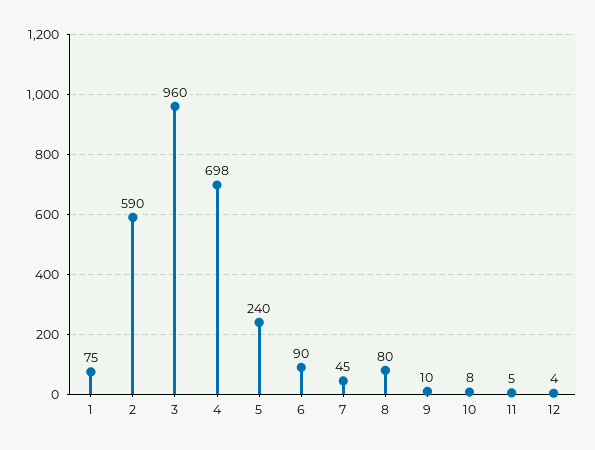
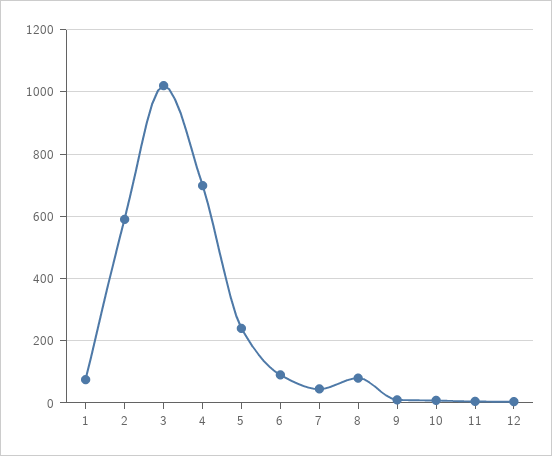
3: 960 -> 1020

